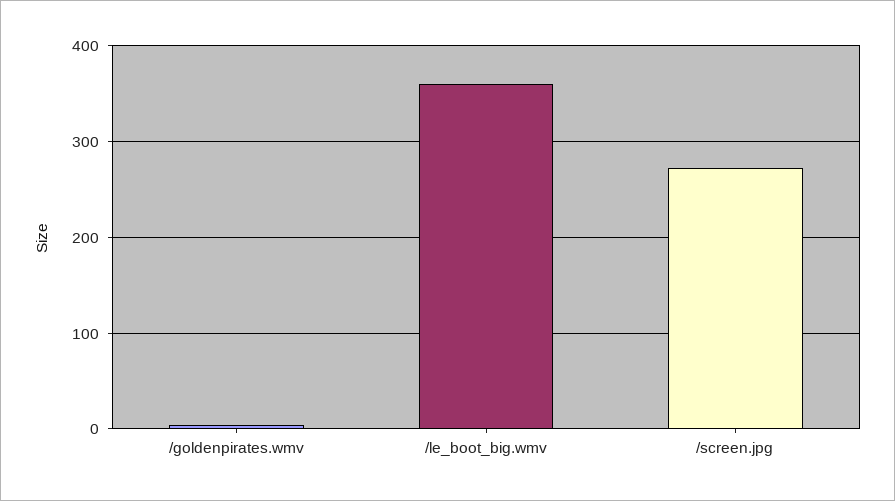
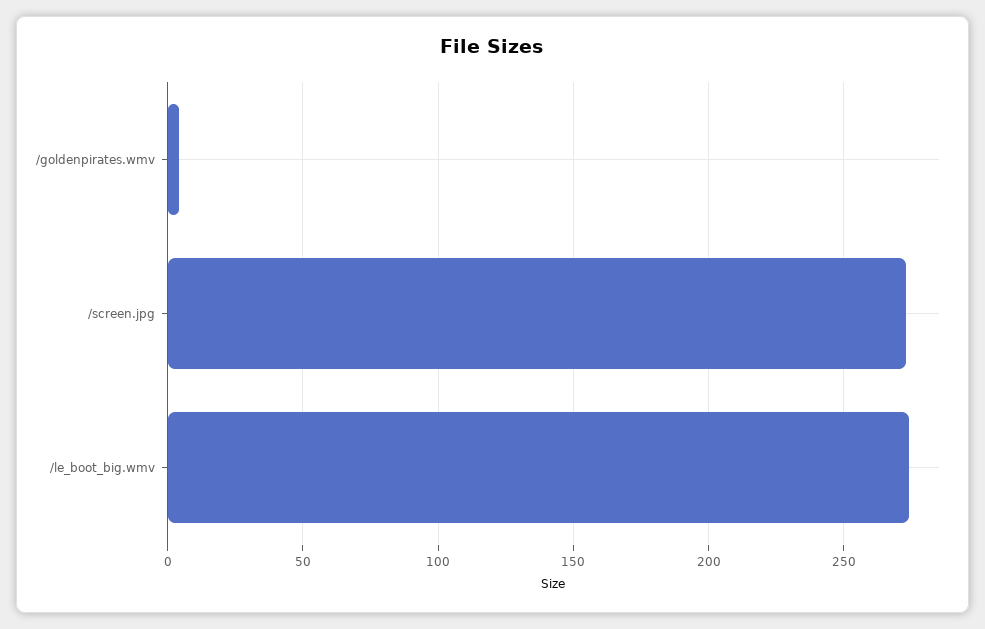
/le_boot_big.wmv: 360 -> 275

